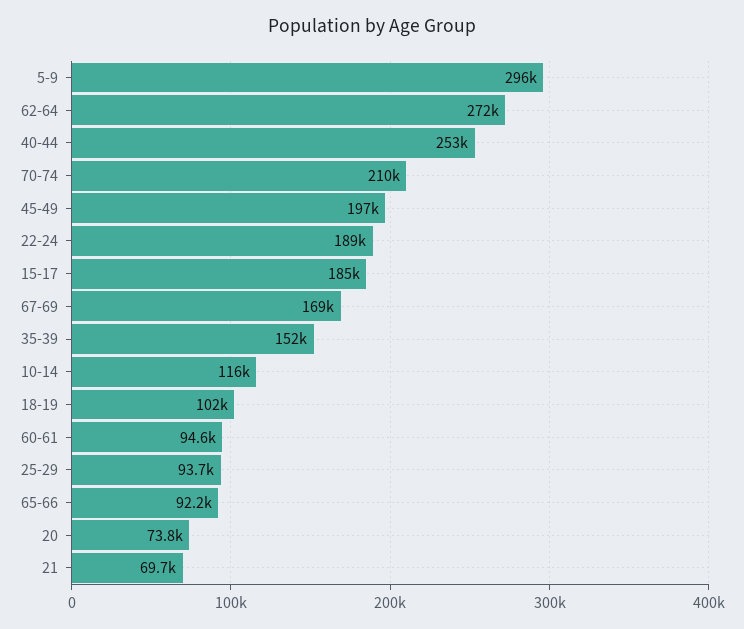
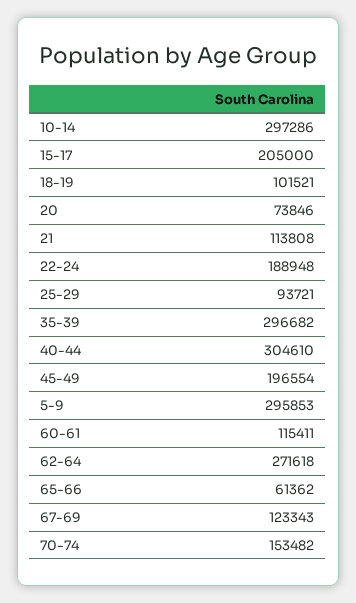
40-44: 253000 -> 304610
70-74: 210000 -> 153482
15-17: 185000 -> 205000
67-69: 169000 -> 123343
35-39: 152000 -> 296682
10-14: 116000 -> 297286
60-61: 94600 -> 115411
65-66: 92200 -> 61362
21: 69700 -> 113808

